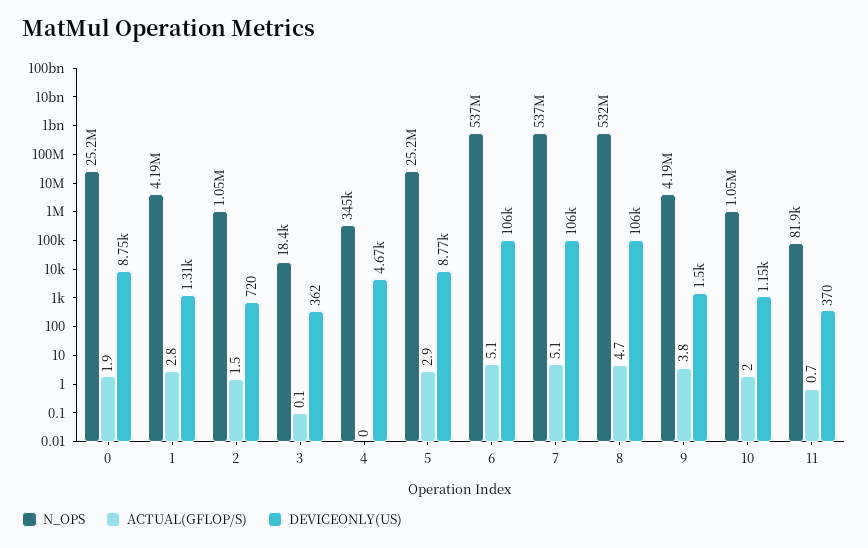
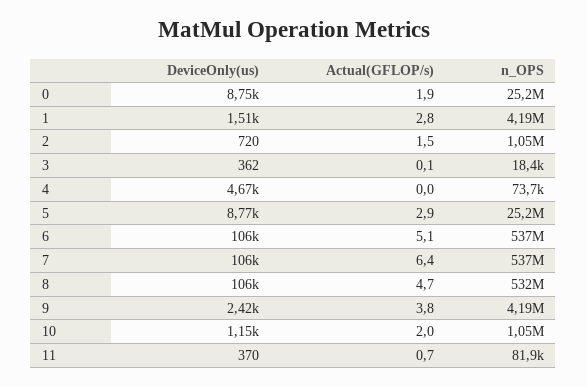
DEVICEONLY(US), 1: 1310 -> 1510
N_OPS, 4: 345000 -> 73700
ACTUAL(GFLOP/S), 7: 5.1 -> 6.4
DEVICEONLY(US), 9: 1500 -> 2420

